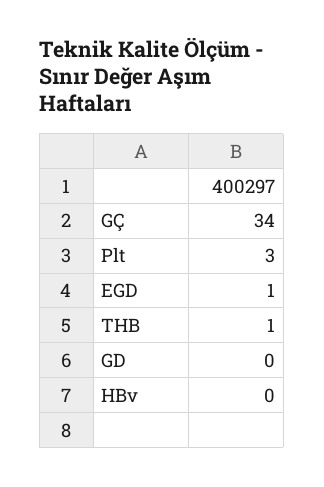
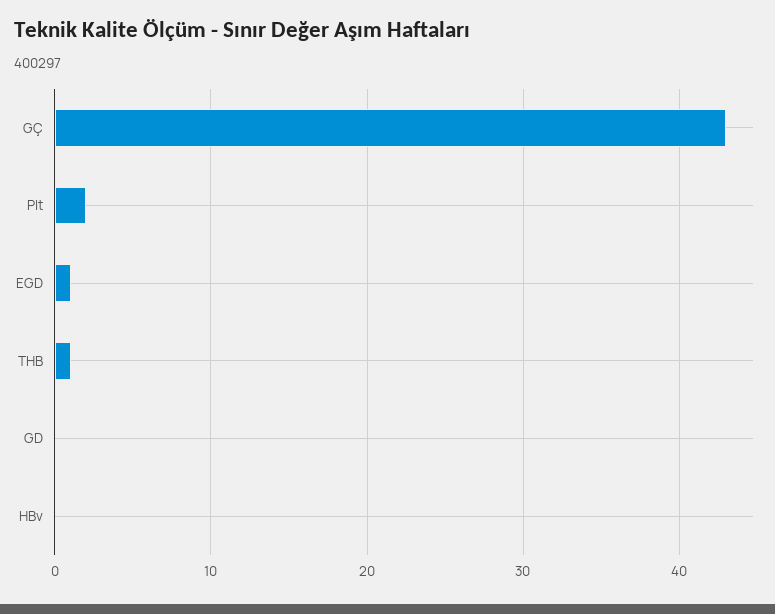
GÇ: 34 -> 43
Plt: 3 -> 2

